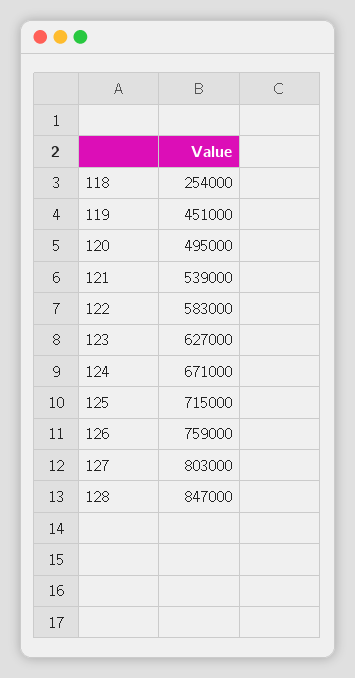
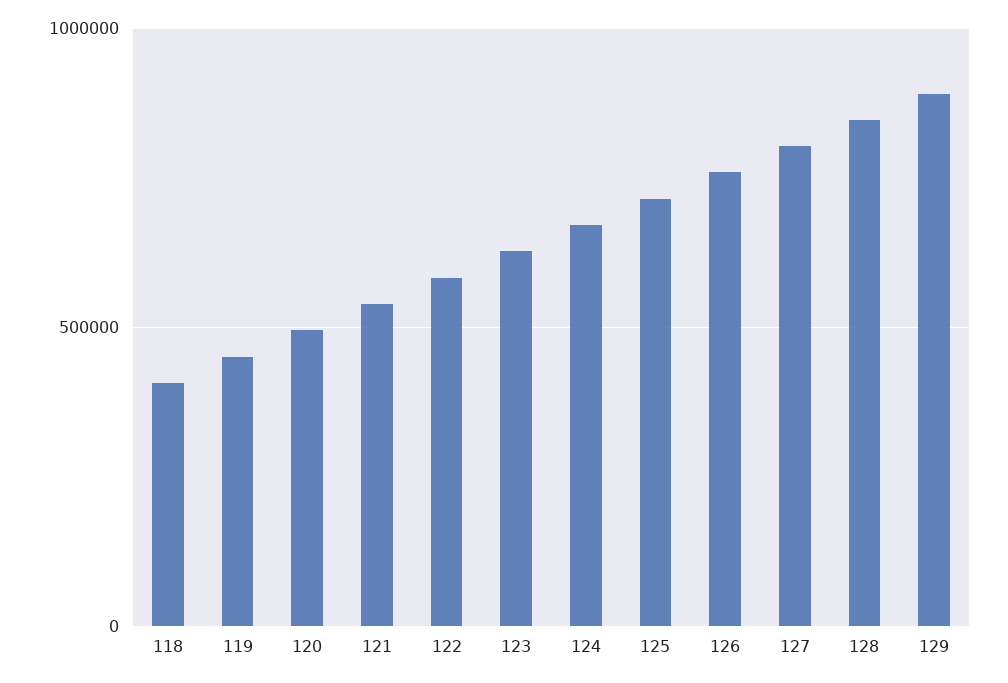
118: 254000 -> 400000
129: none -> 900000

